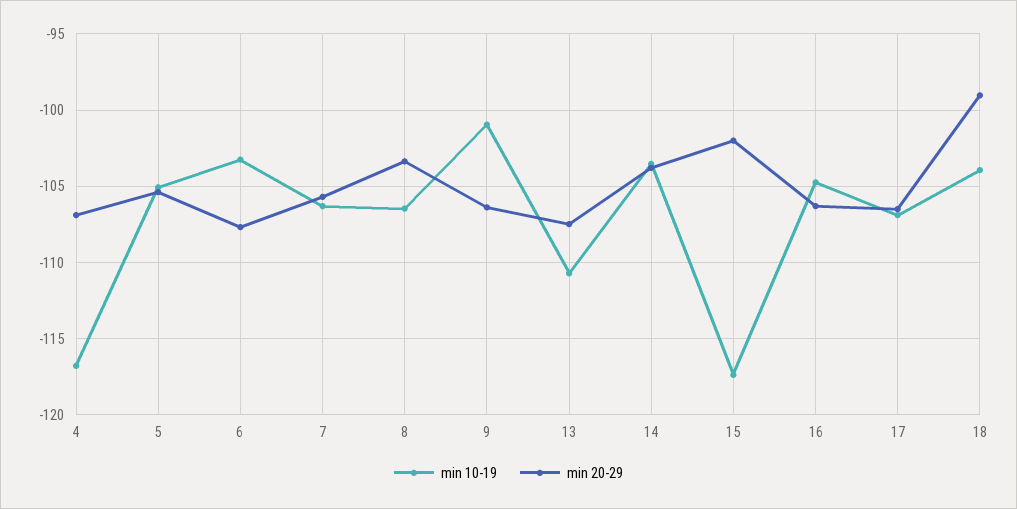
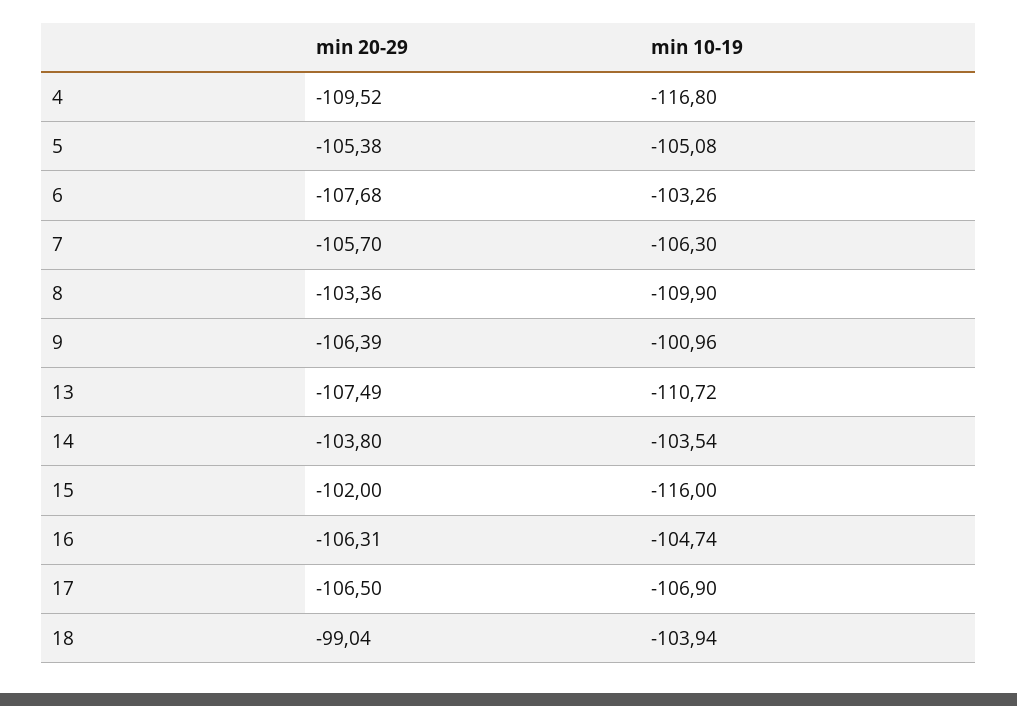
min 20-29, 4: -107 -> -109.52
min 10-19, 8: -106.5 -> -109.9
min 10-19, 15: -117.5 -> -116

